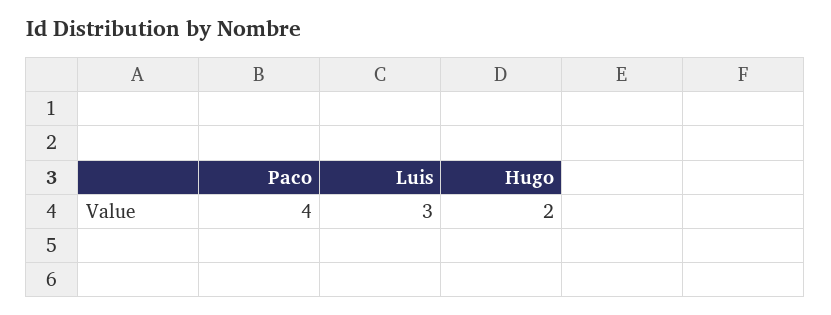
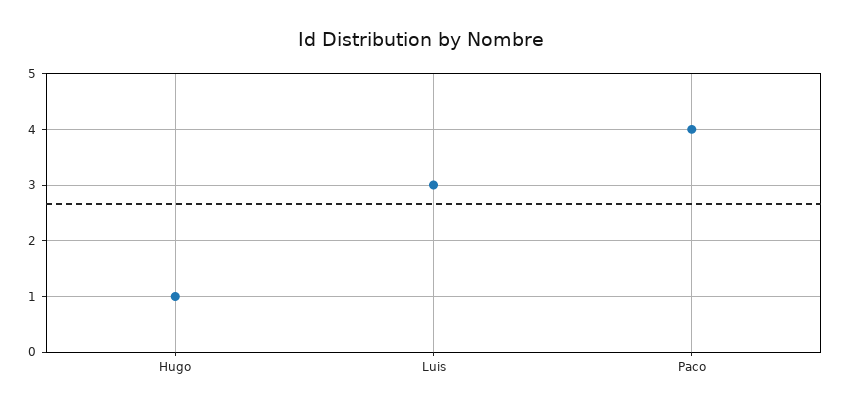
Hugo: 2 -> 1

